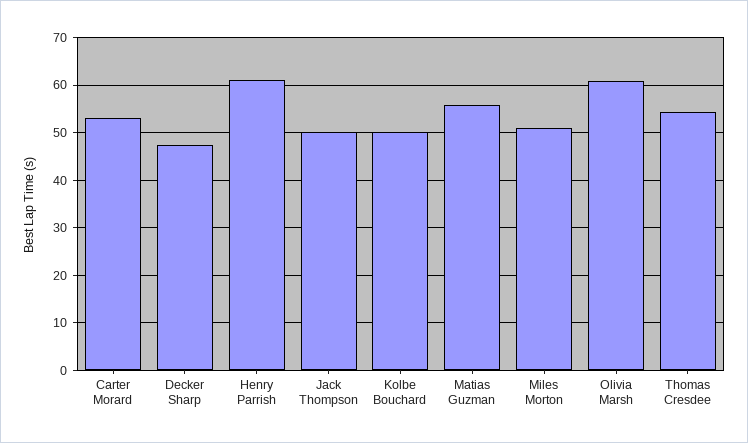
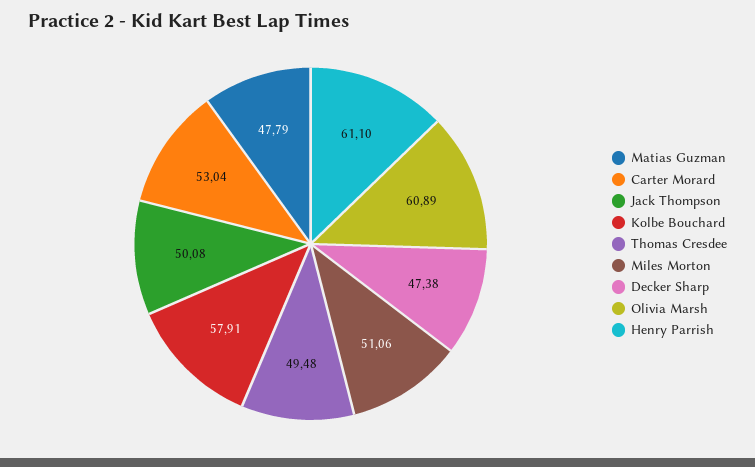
Kolbe Bouchard: 50 -> 57.91
Matias Guzman: 56 -> 47.79
Thomas Cresdee: 54 -> 49.48

